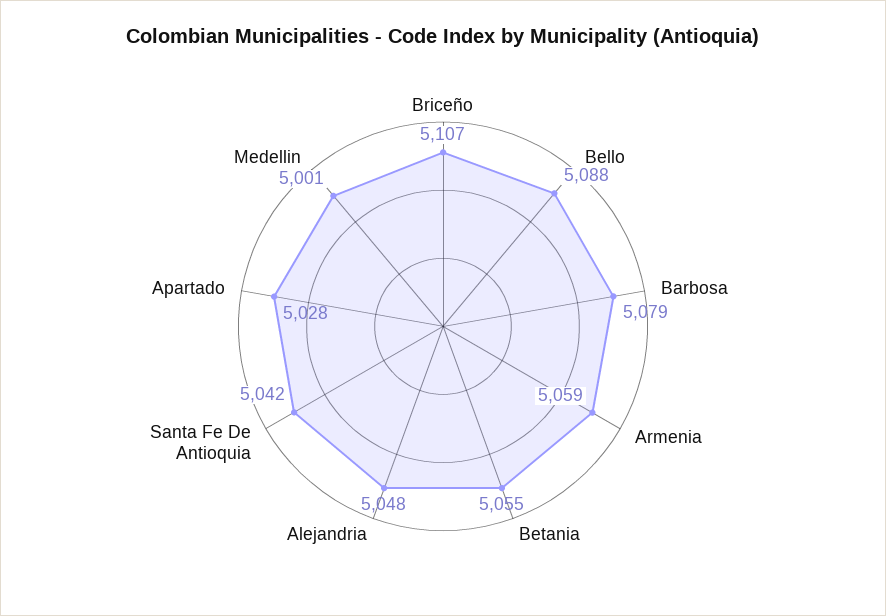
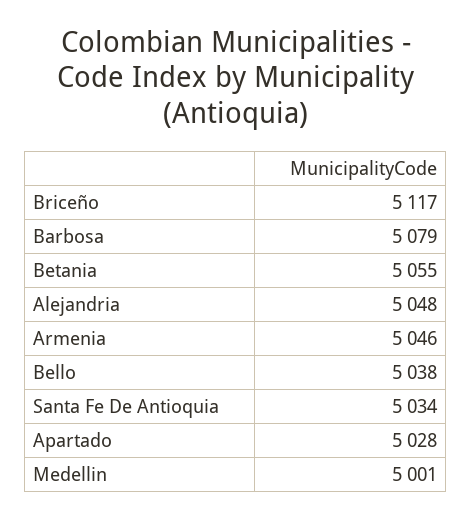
Briceño: 5107 -> 5117
Bello: 5088 -> 5038
Armenia: 5059 -> 5046
Santa Fe De Antioquia: 5042 -> 5034

